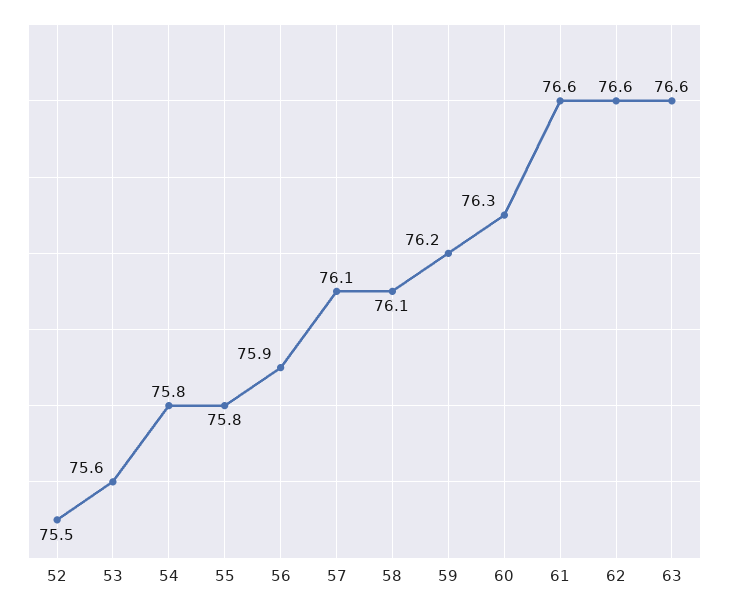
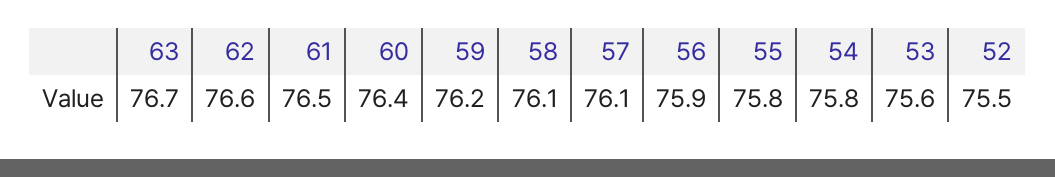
60: 76.3 -> 76.4
61: 76.6 -> 76.5
63: 76.6 -> 76.7

